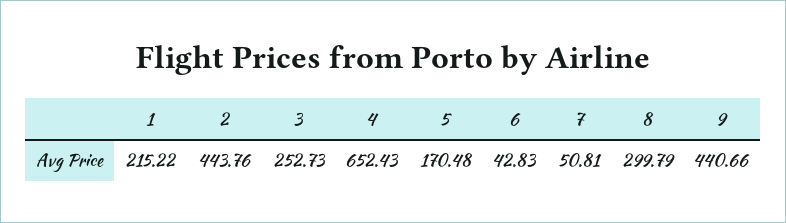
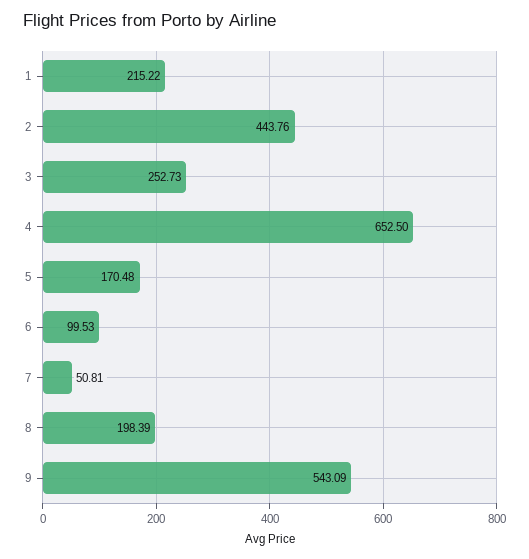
4: 652.43 -> 652.5
6: 42.83 -> 99.53
8: 299.79 -> 198.39
9: 440.66 -> 543.09

